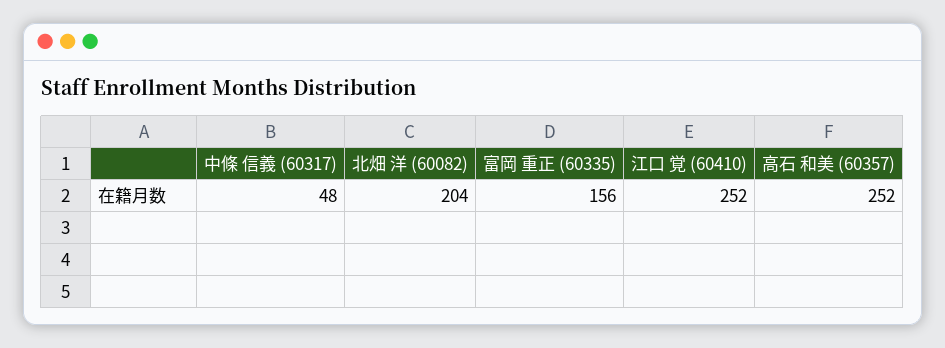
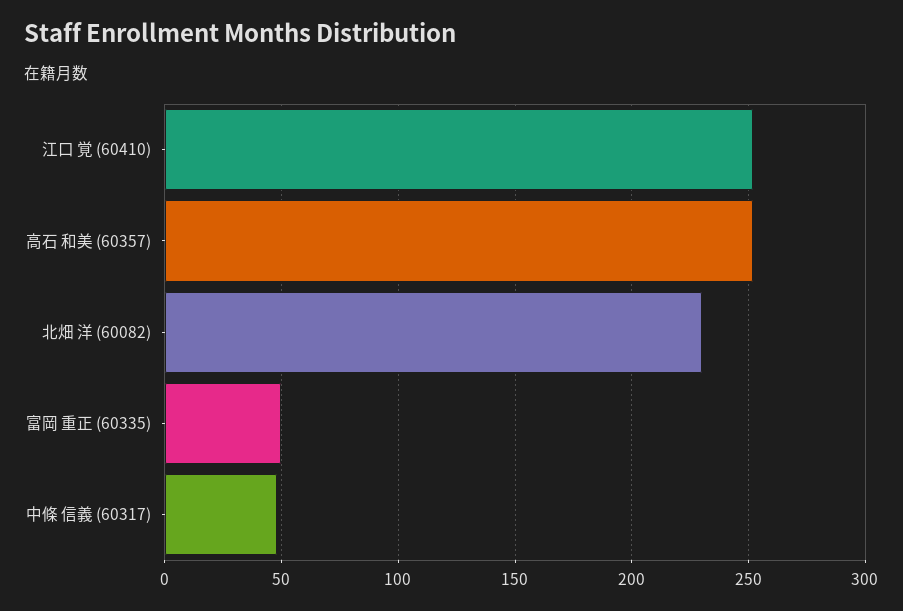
北畑 洋 (60082): 204 -> 230
富岡 重正 (60335): 156 -> 50

